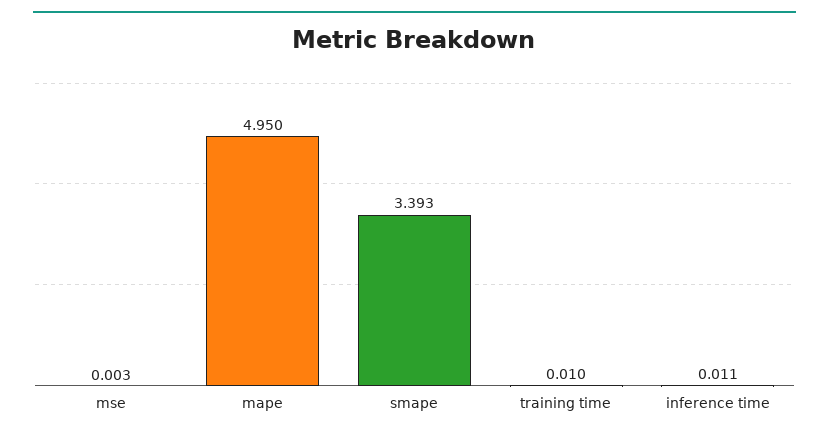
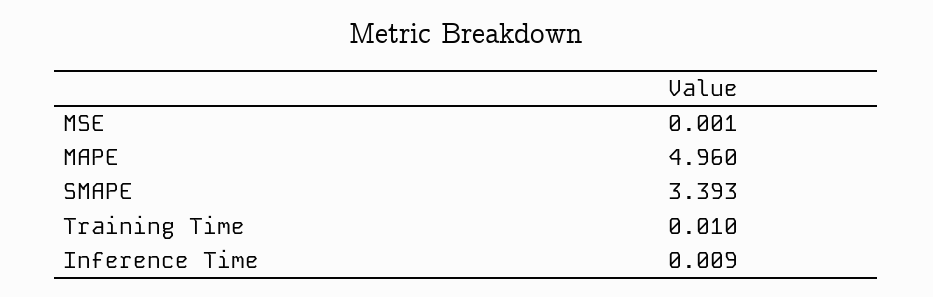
mse: 0.003 -> 0.001
mape: 4.95 -> 4.96
inference time: 0.011 -> 0.009

